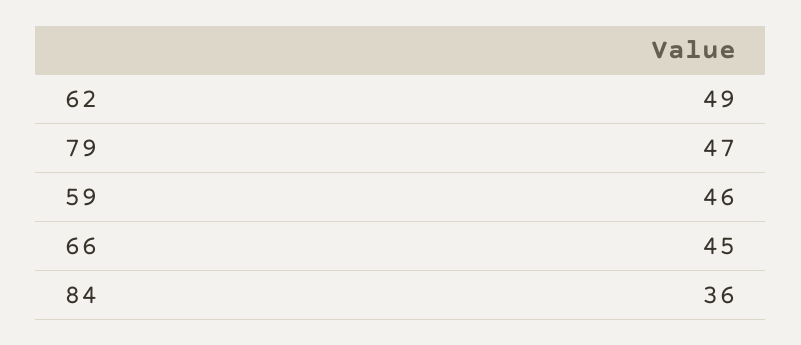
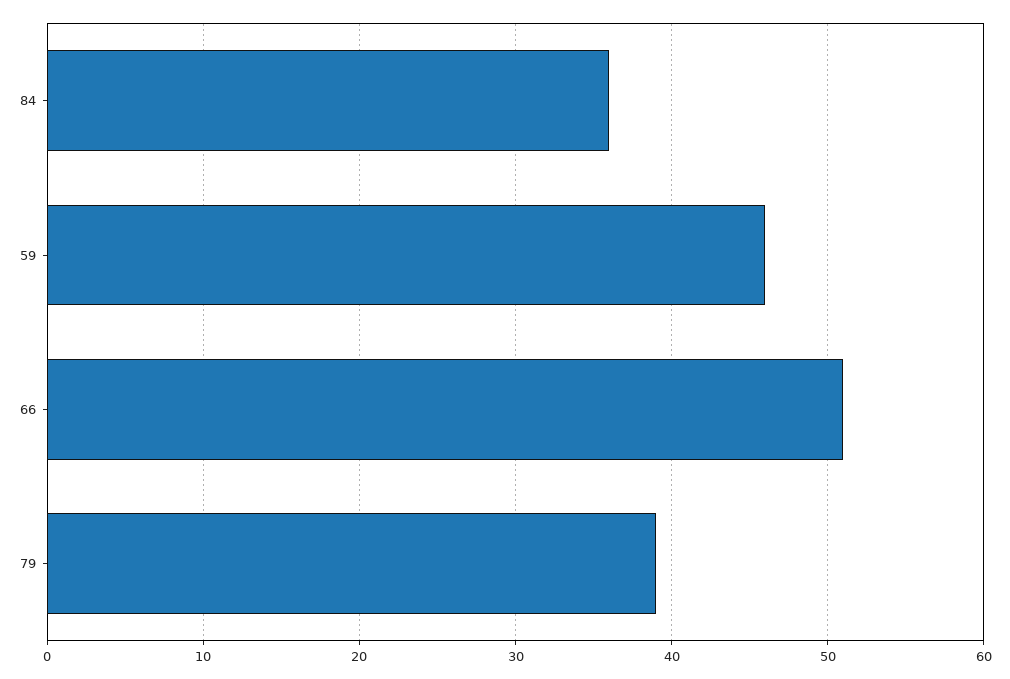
62: 49 -> none
79: 47 -> 39
66: 45 -> 51

